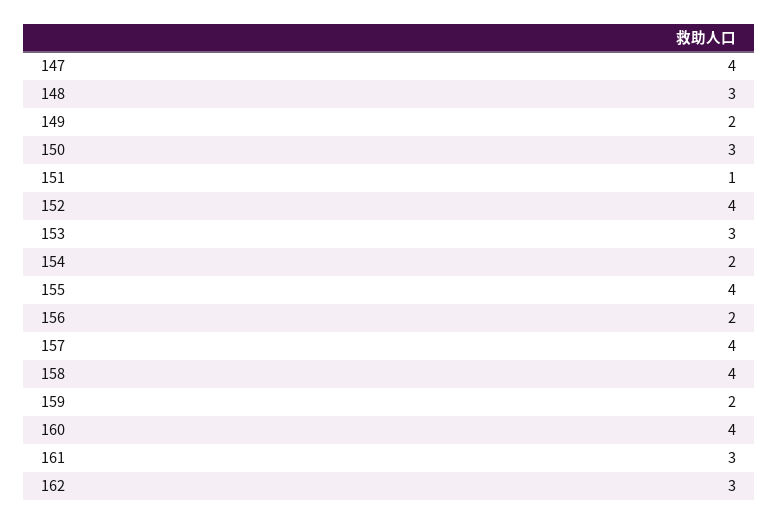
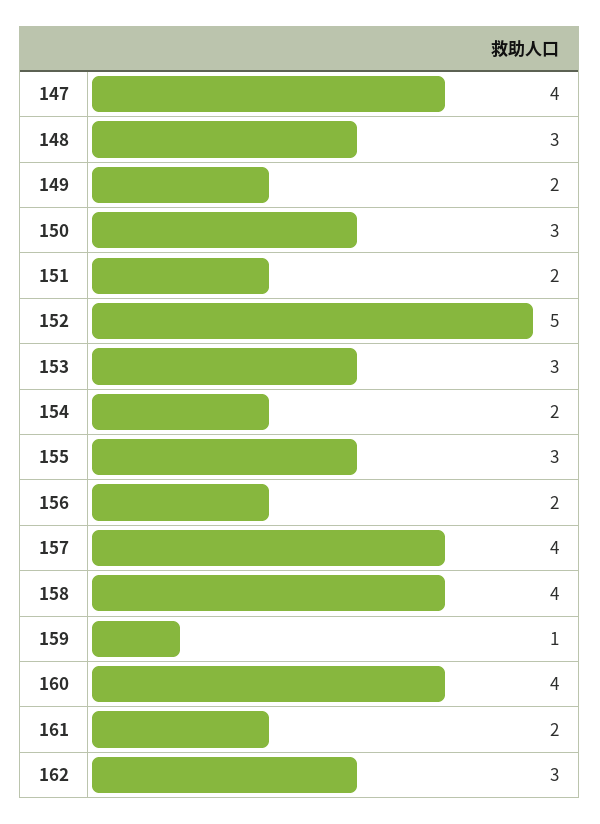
151: 1 -> 2
152: 4 -> 5
155: 4 -> 3
159: 2 -> 1
161: 3 -> 2

